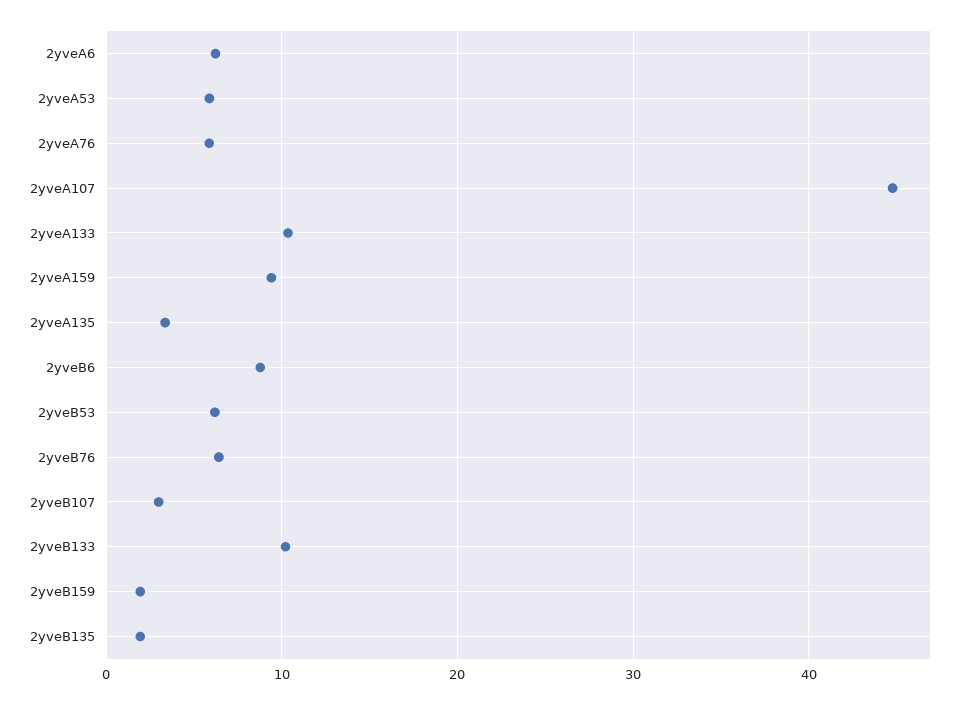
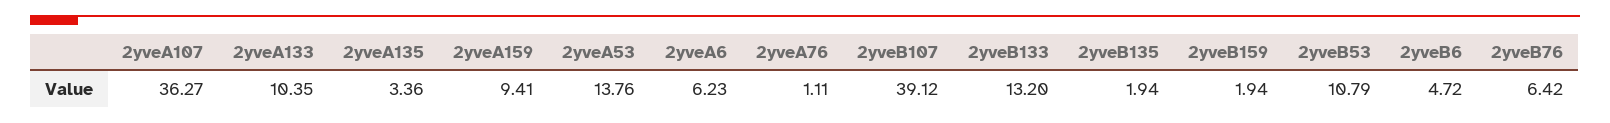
2yveA53: 6 -> 13.76
2yveA76: 6 -> 1.11
2yveA107: 45 -> 36.27
2yveB6: 9 -> 4.72
2yveB53: 6 -> 10.79
2yveB107: 3 -> 39.12
2yveB133: 10 -> 13.2

